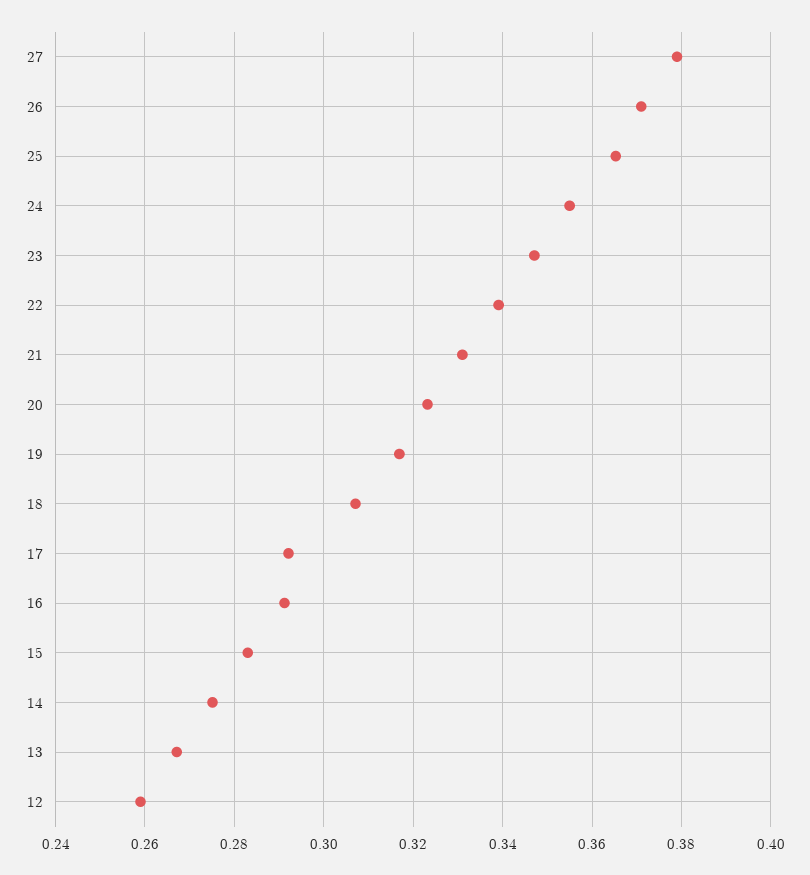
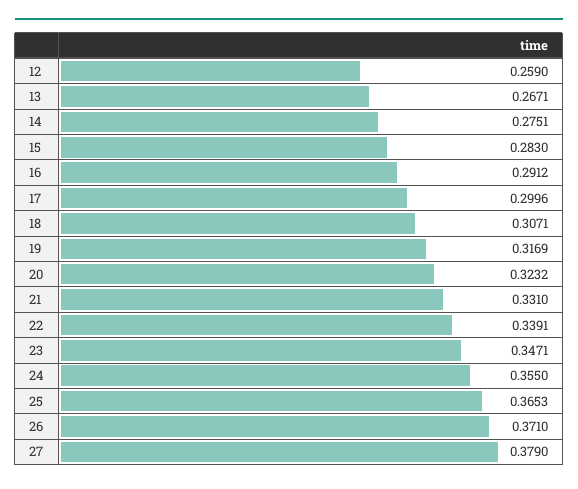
17: 0.292 -> 0.2996

